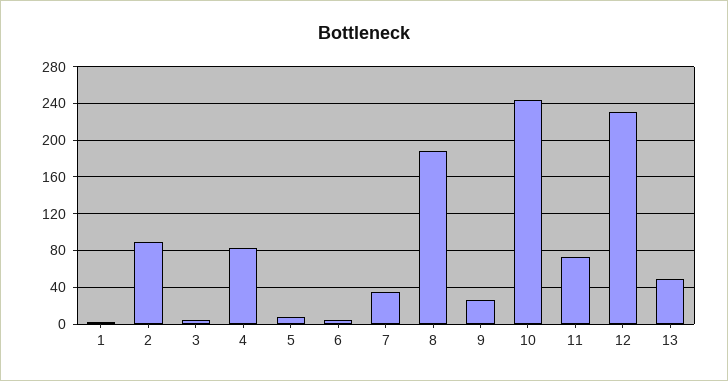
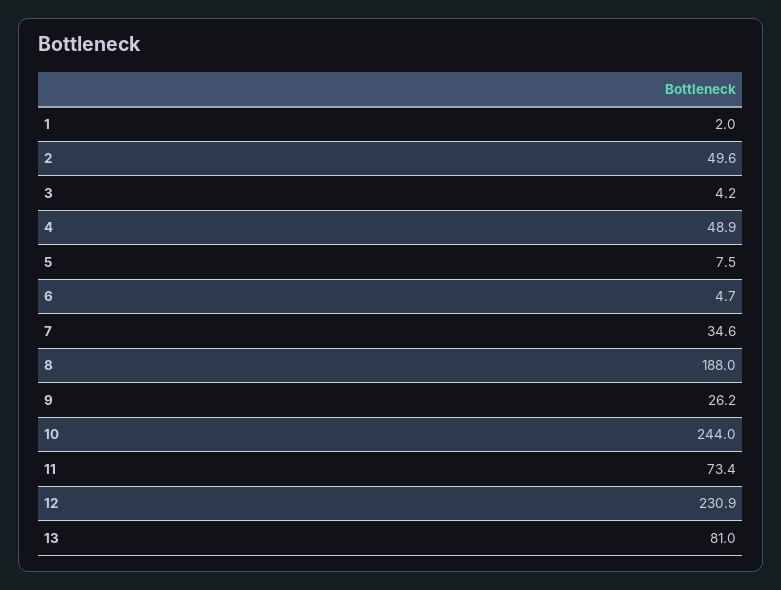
2: 90 -> 49.6
4: 80 -> 48.9
13: 50 -> 81

